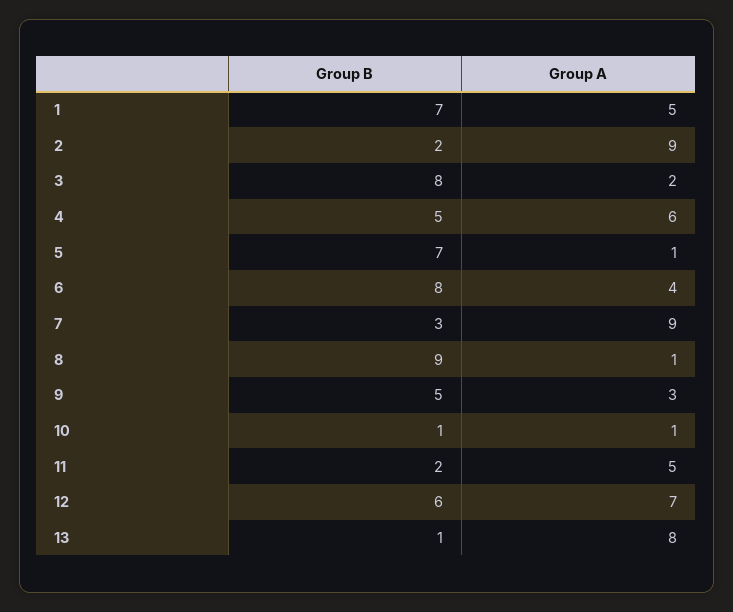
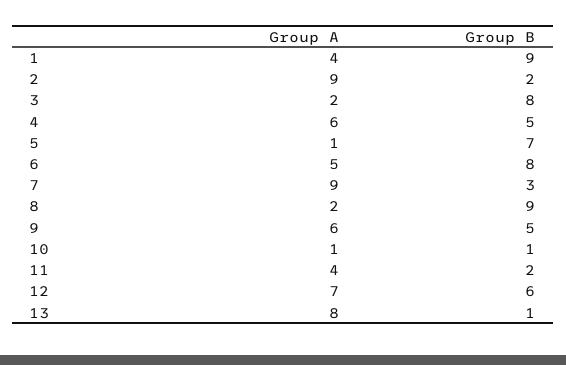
Group B, 1: 7 -> 9
Group A, 1: 5 -> 4
Group A, 6: 4 -> 5
Group A, 8: 1 -> 2
Group A, 9: 3 -> 6
Group A, 11: 5 -> 4

